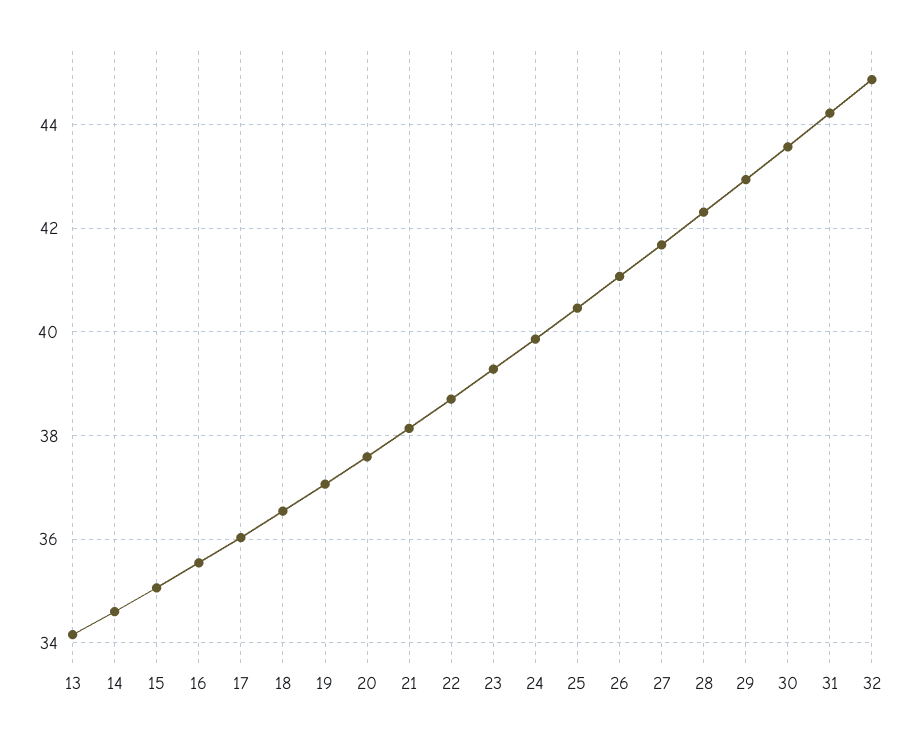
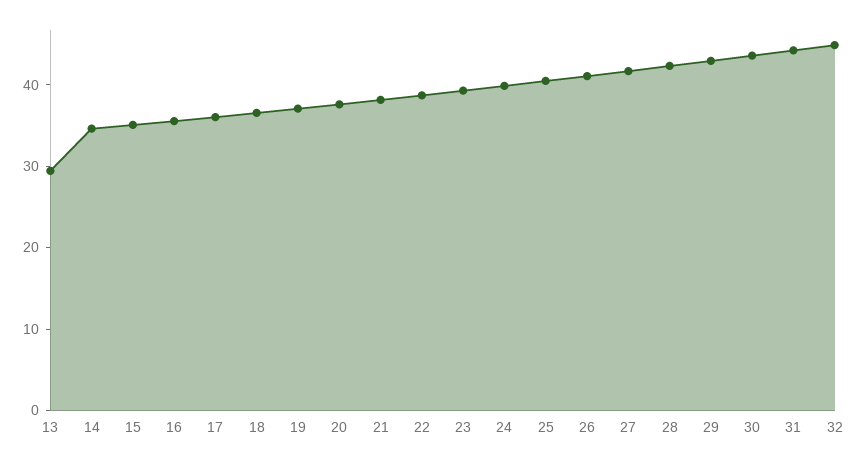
13: 34.2 -> 30

